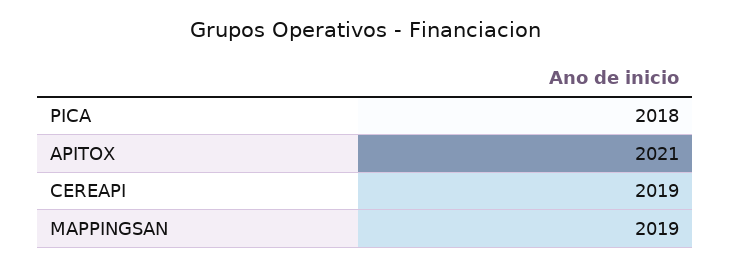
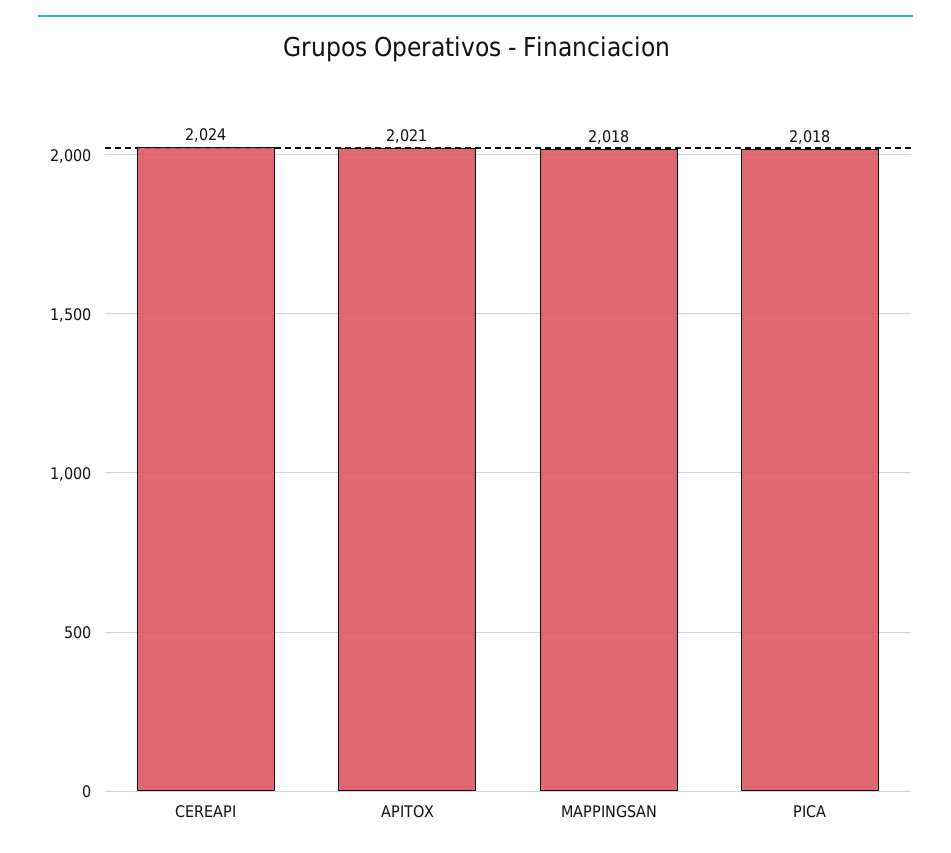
CEREAPI: 2019 -> 2024
MAPPINGSAN: 2019 -> 2018

